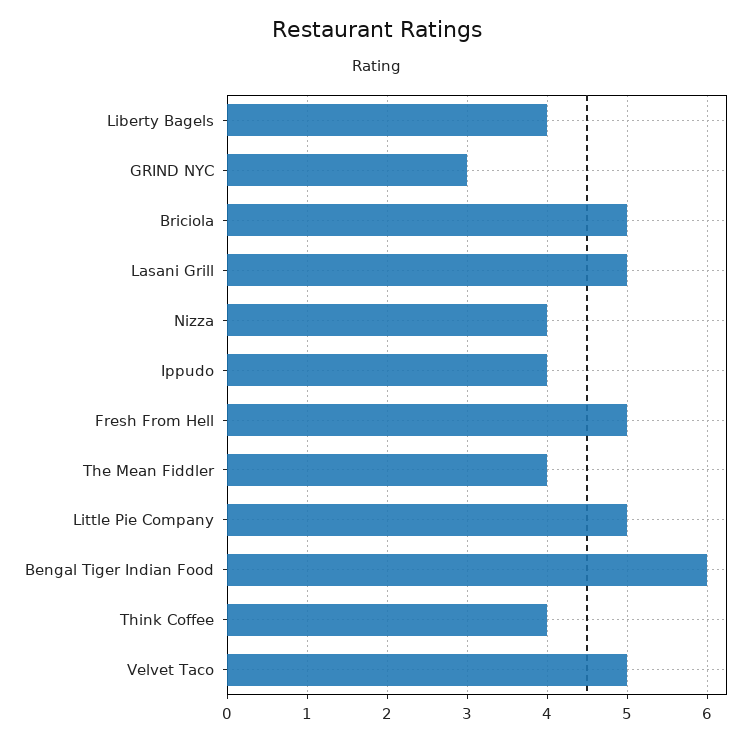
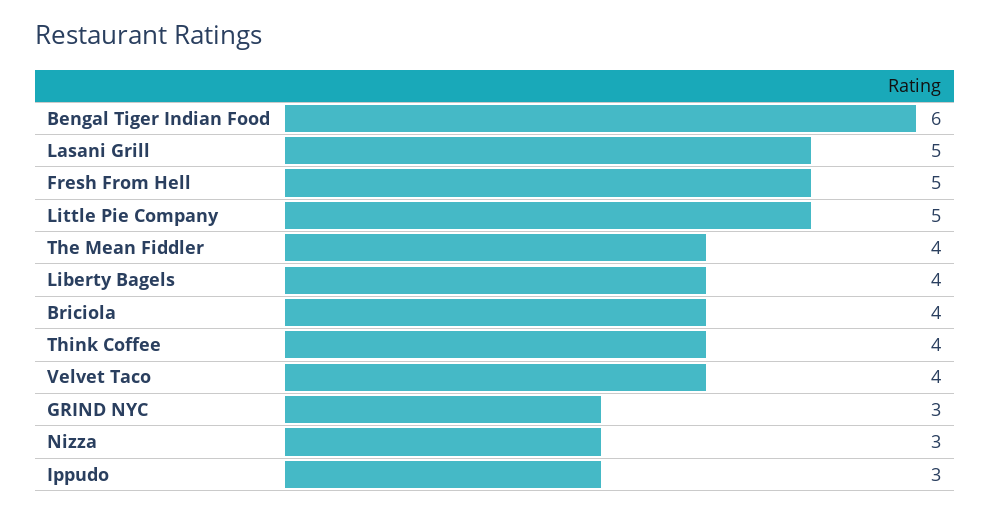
Briciola: 5 -> 4
Nizza: 4 -> 3
Ippudo: 4 -> 3
Velvet Taco: 5 -> 4

